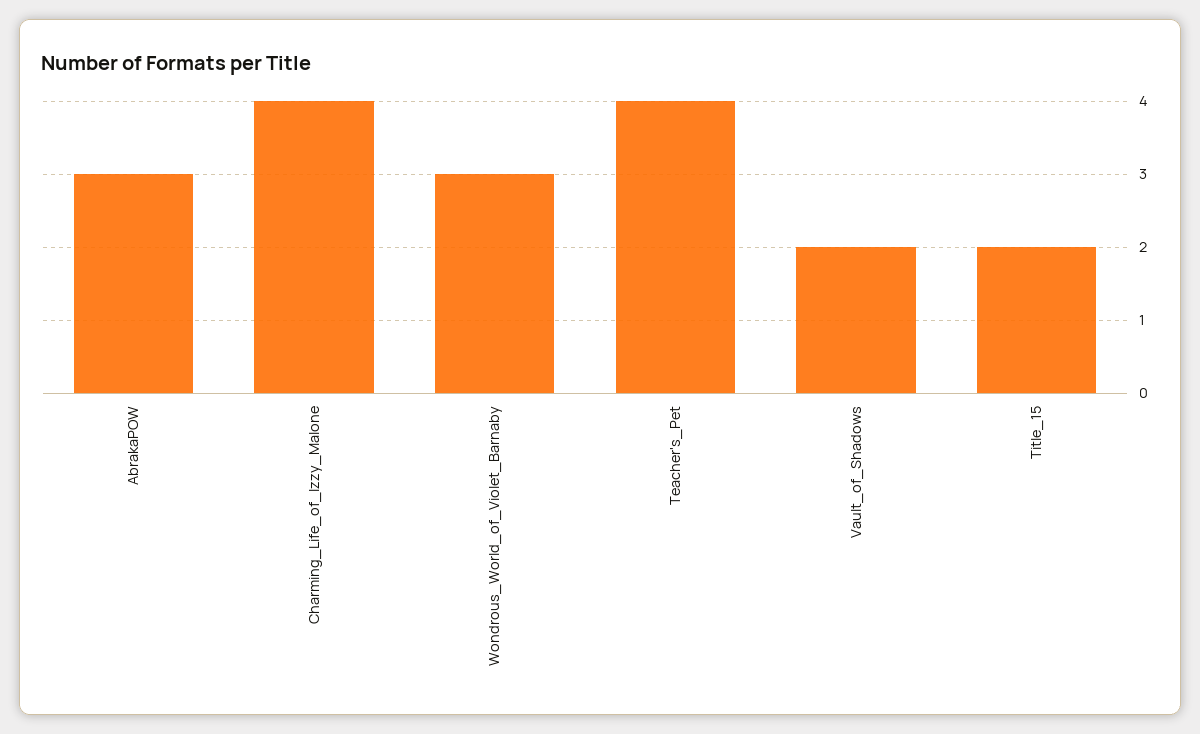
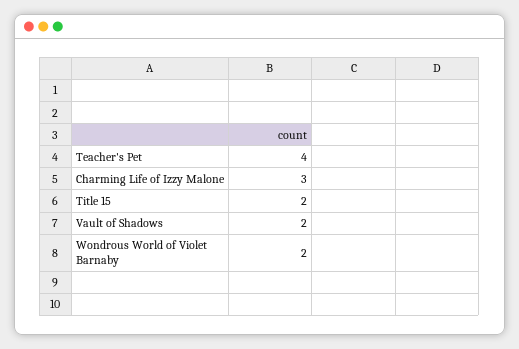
AbrakaPOW: 3 -> none
Charming_Life_of_Izzy_Malone: 4 -> 3
Wondrous_World_of_Violet_Barnaby: 3 -> 2

